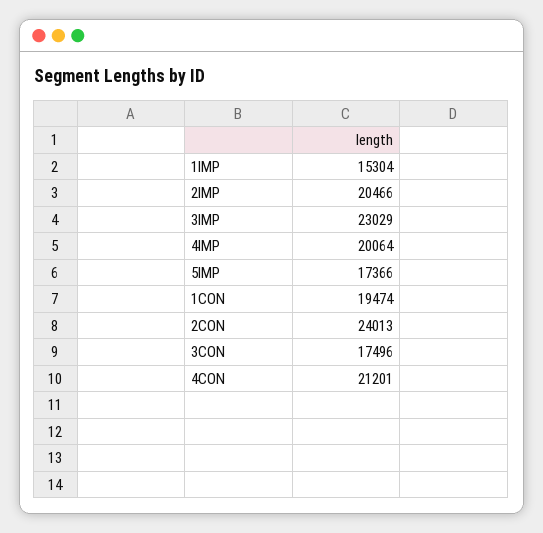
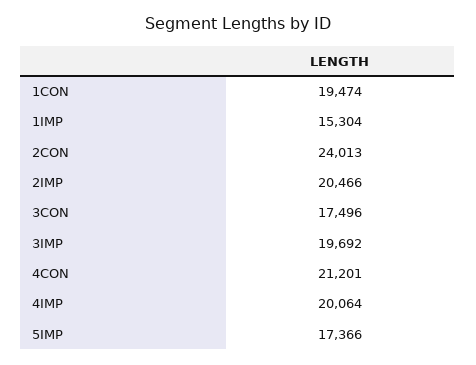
3IMP: 23029 -> 19692

